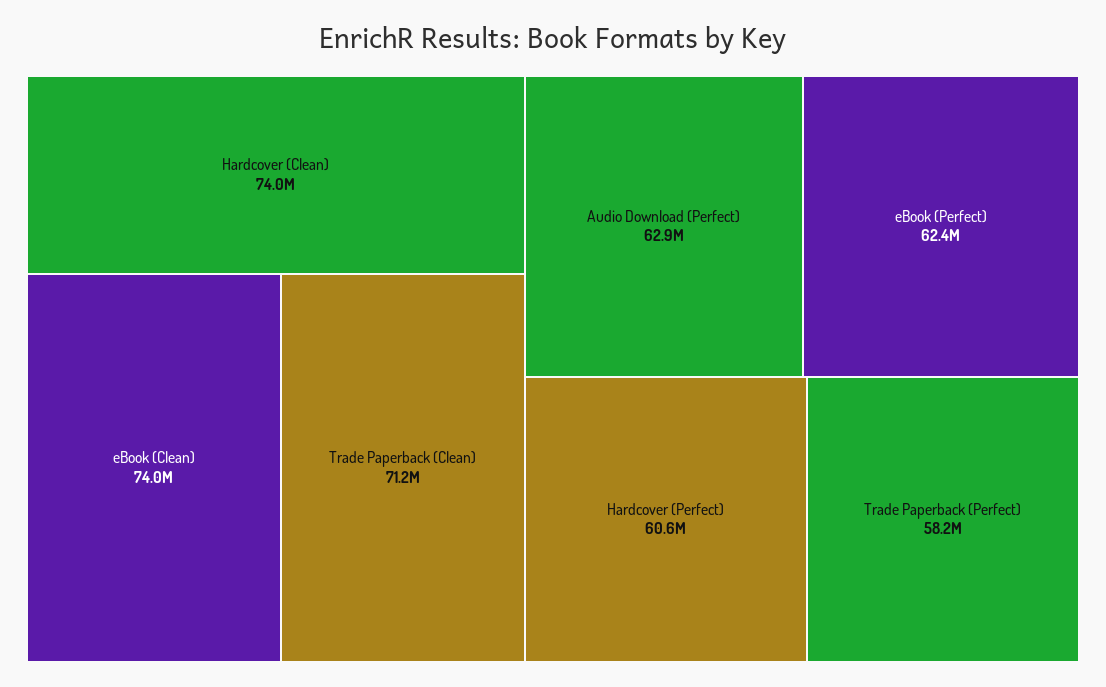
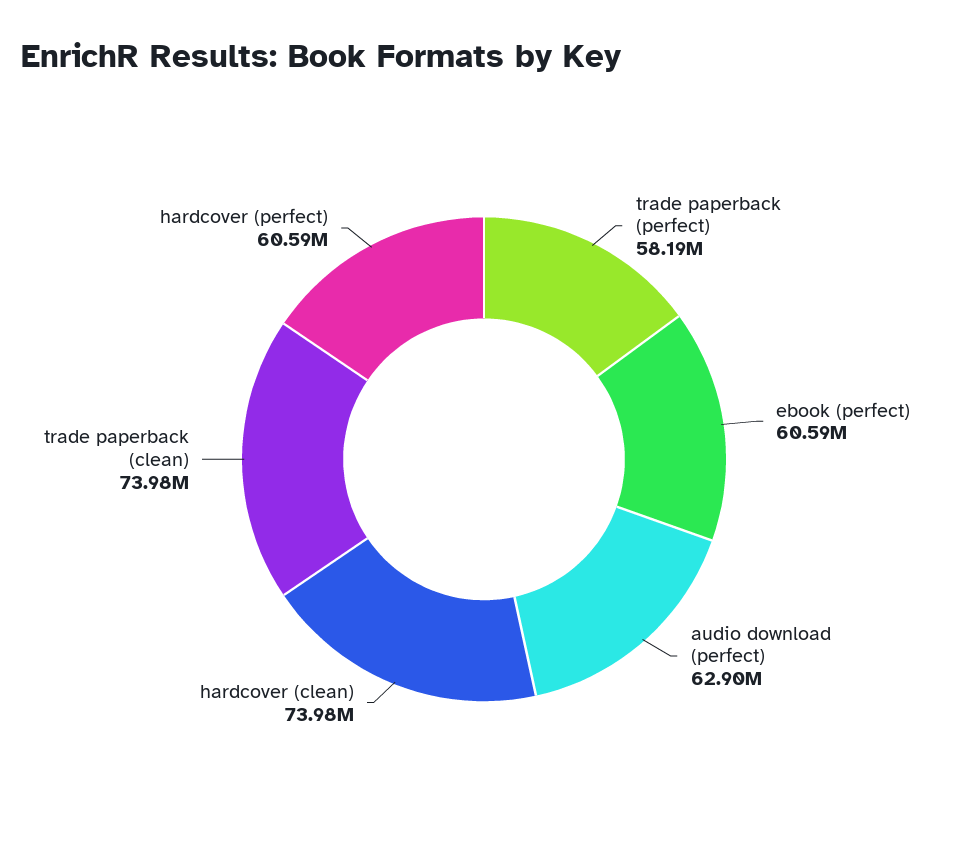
eBook (Clean): 74000000 -> none
Trade Paperback (Clean): 71200000 -> 73980000
eBook (Perfect): 62400000 -> 60590000

